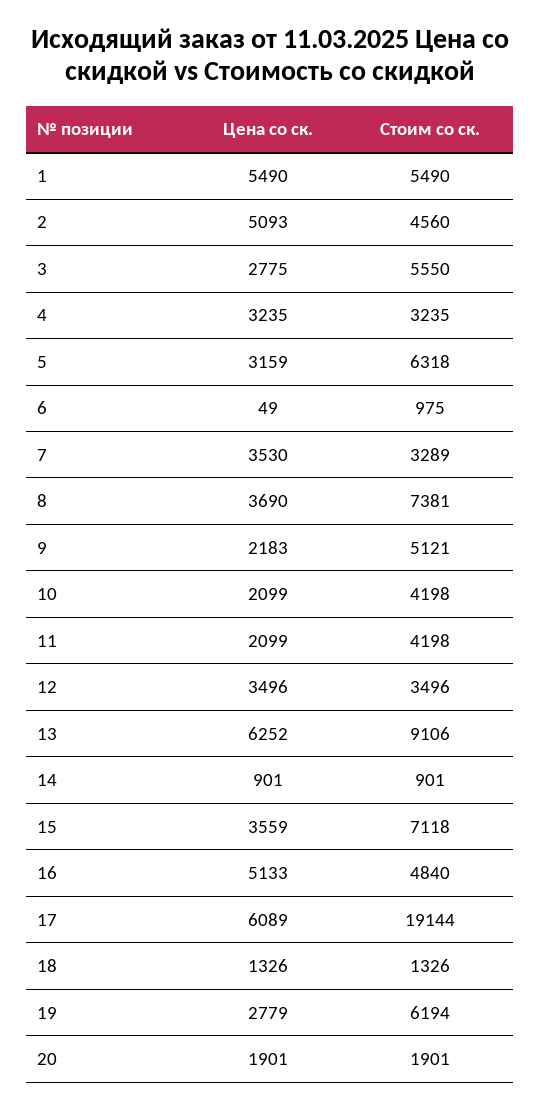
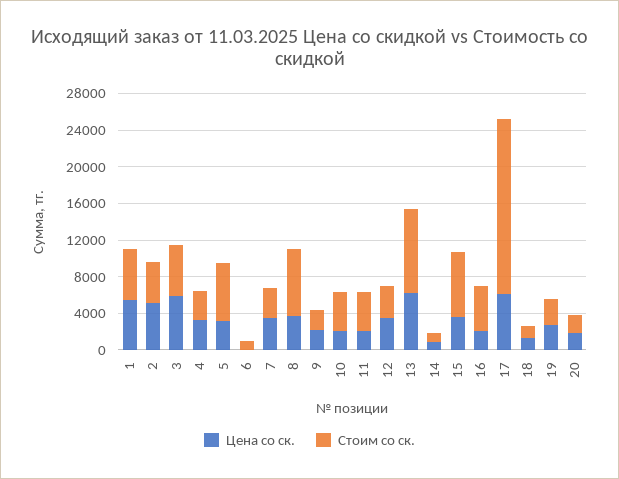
Цена со ск., 3: 2775 -> 6000
Стоим со ск., 9: 5121 -> 2000
Цена со ск., 16: 5133 -> 2000
Стоим со ск., 19: 6194 -> 3000

